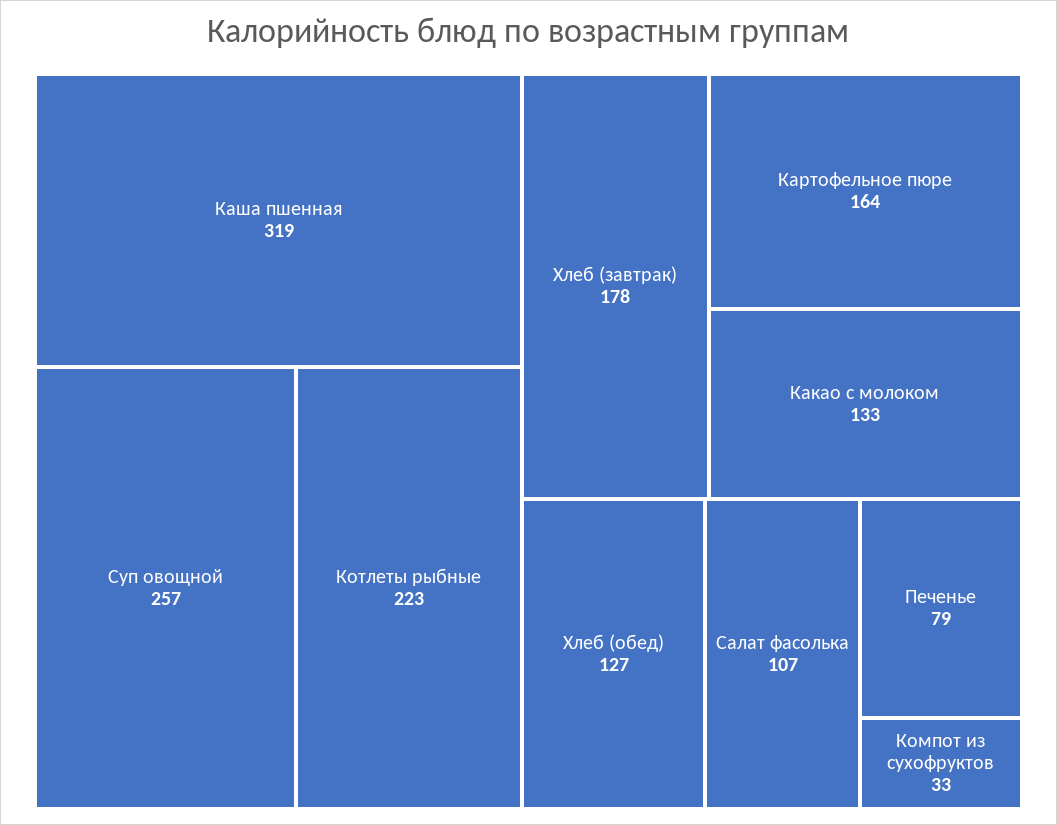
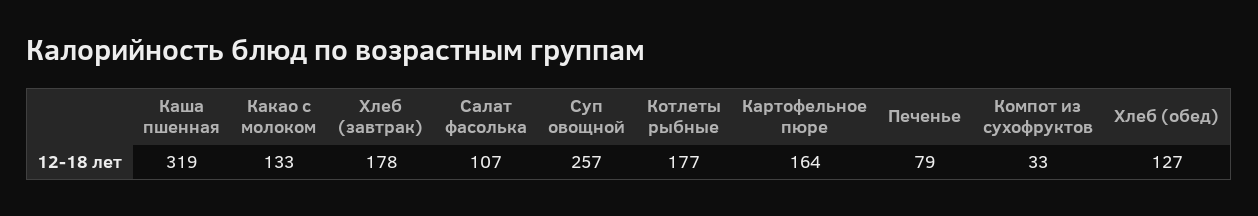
Котлеты рыбные: 223 -> 177

